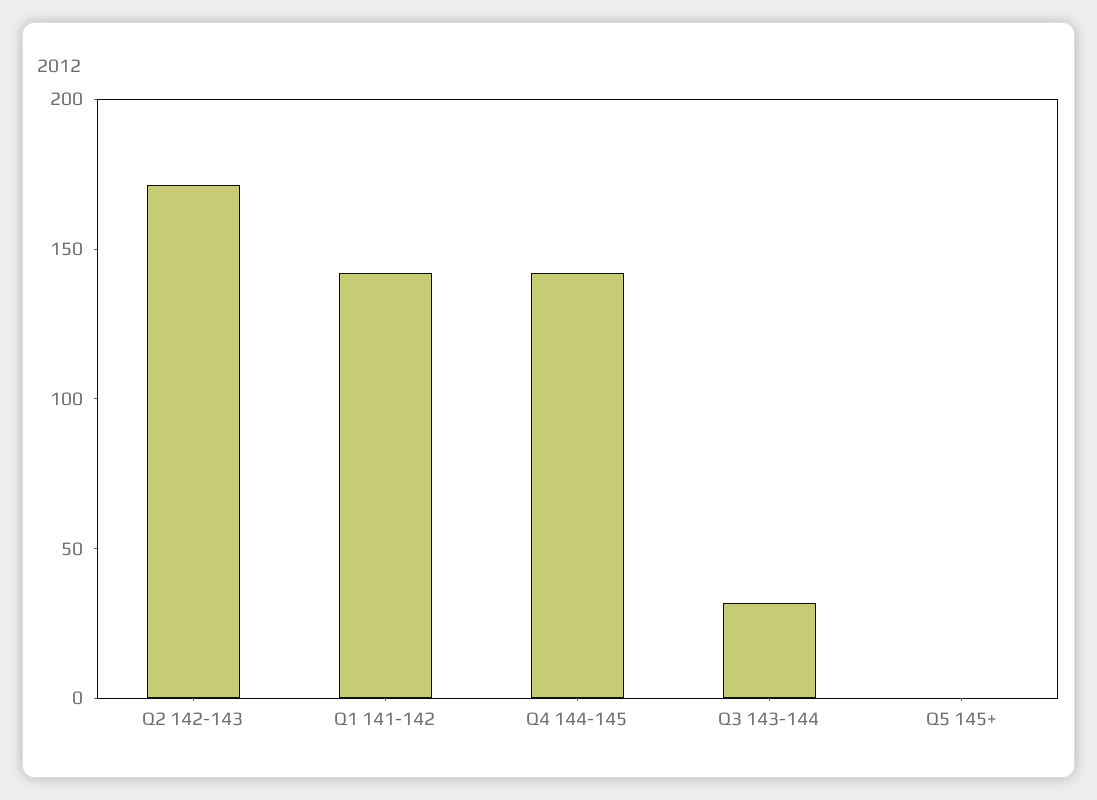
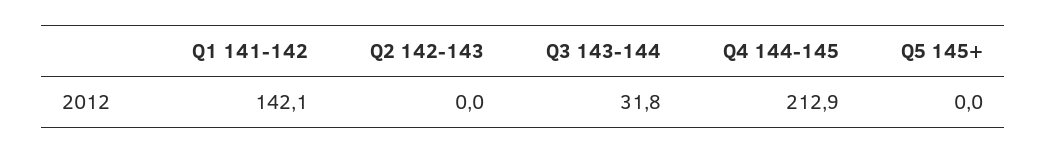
Q2 142-143: 170 -> 0
Q4 144-145: 140 -> 212.9

